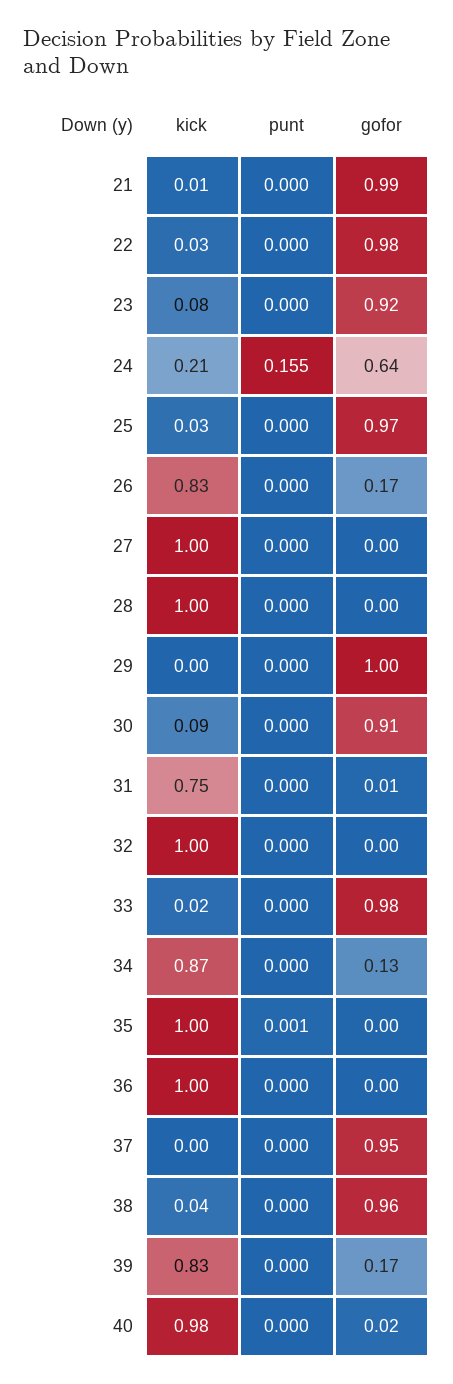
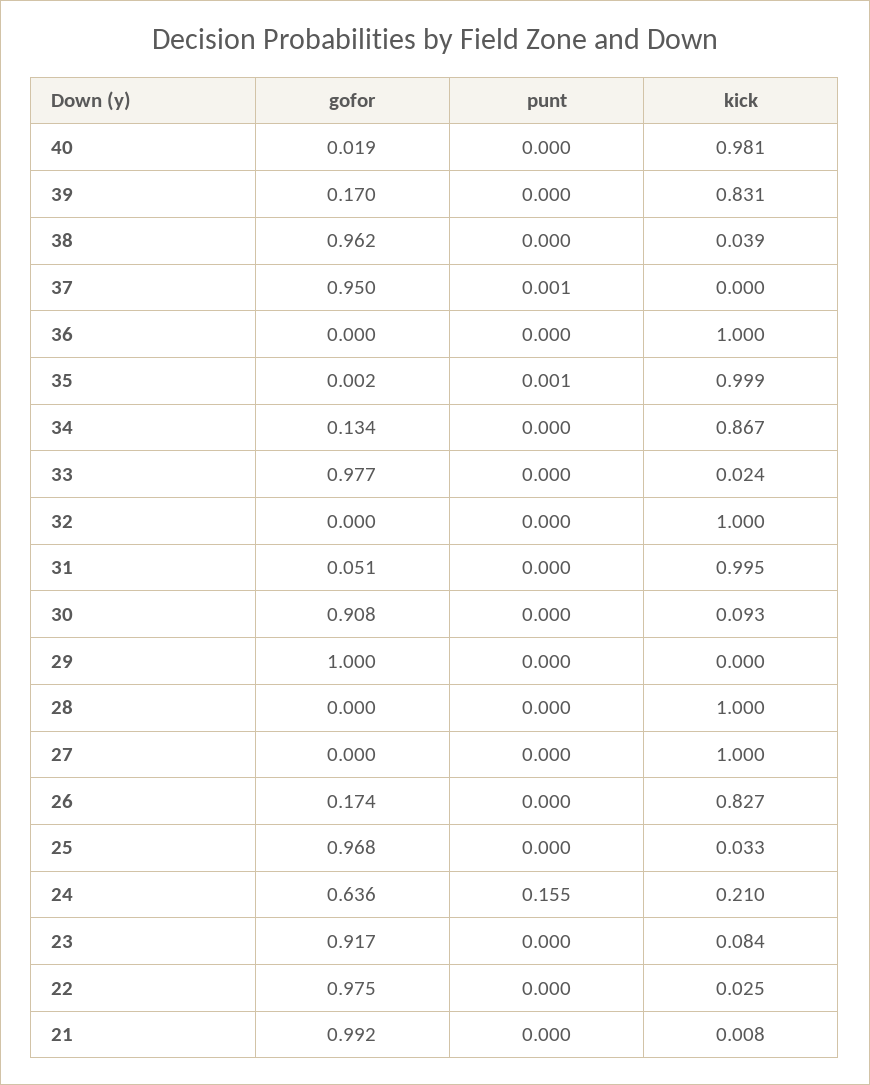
kick, 31: 0.75 -> 0.995
gofor, 31: 0.01 -> 0.051
punt, 37: 0 -> 0.001

